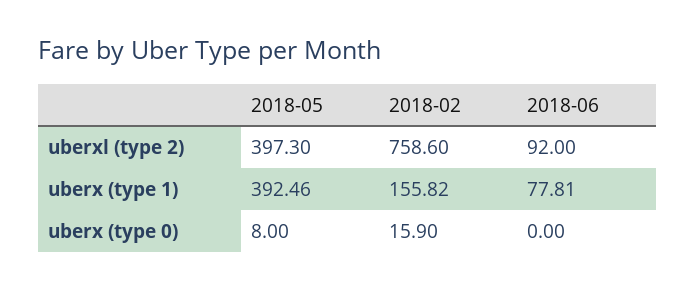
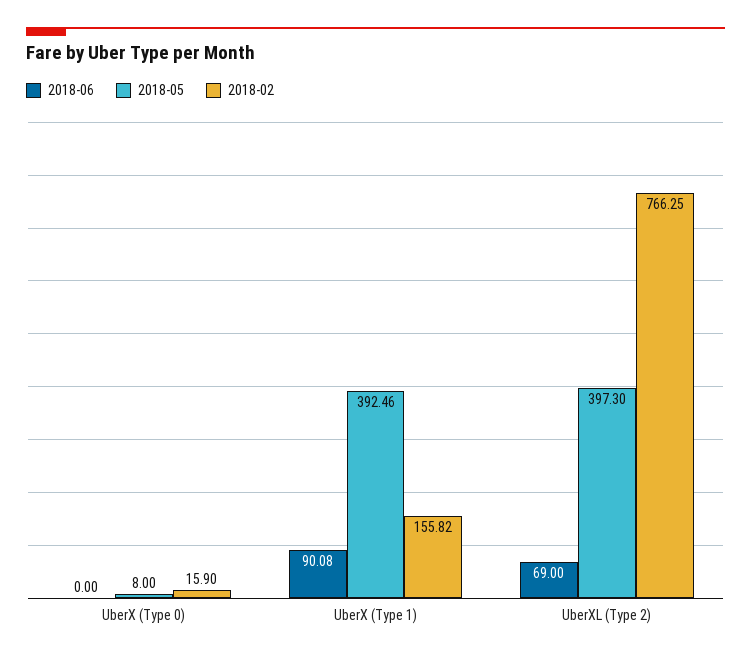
2018-02, uberxl (type 2): 758.6 -> 766.25
2018-06, uberxl (type 2): 92 -> 69
2018-06, uberx (type 1): 77.81 -> 90.08

